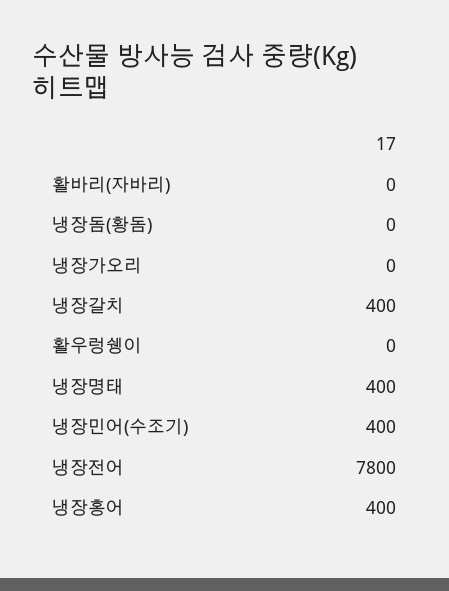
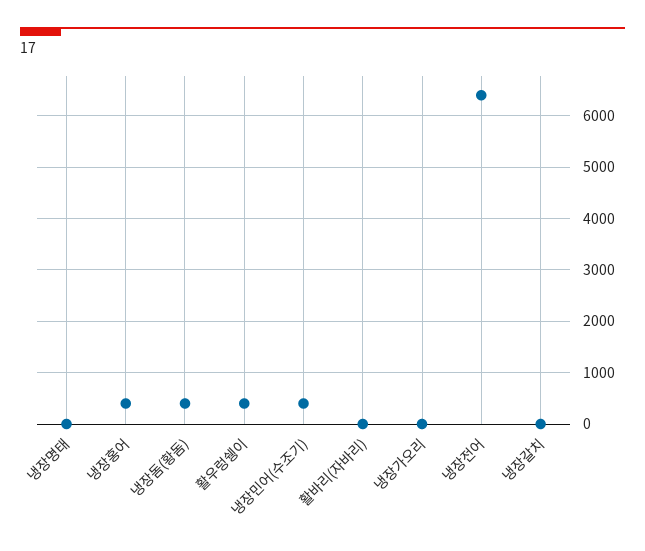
냉장돔(황돔): 0 -> 400
냉장갈치: 400 -> 0
활우렁쉥이: 0 -> 400
냉장명태: 400 -> 0
냉장전어: 7800 -> 6400

